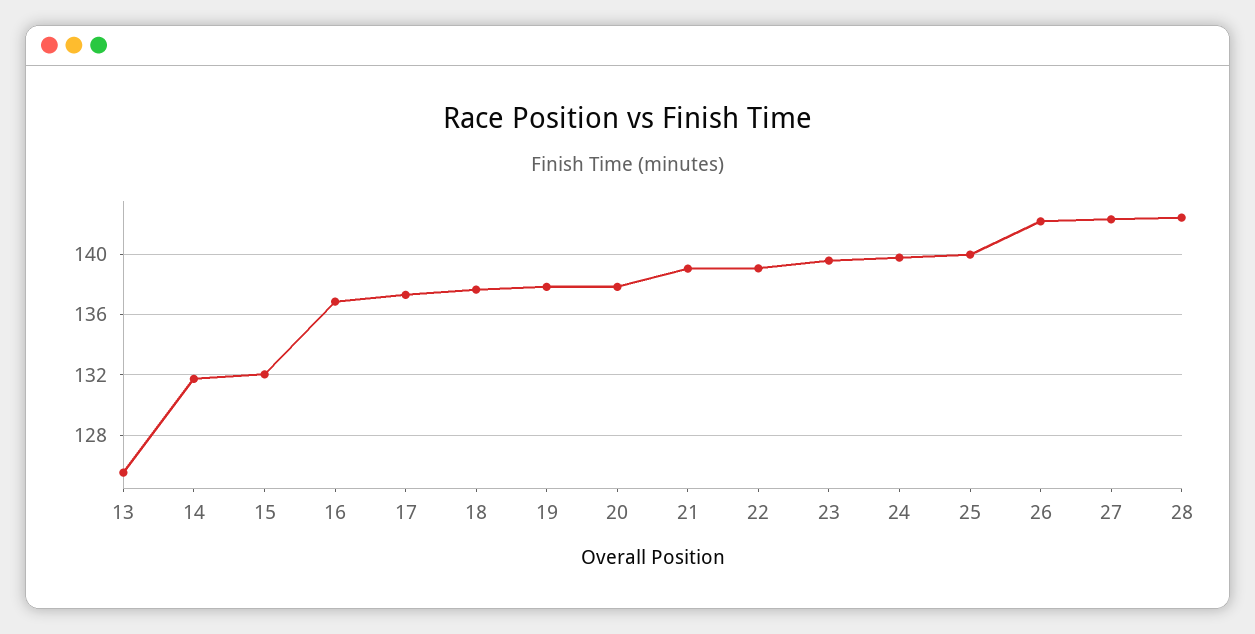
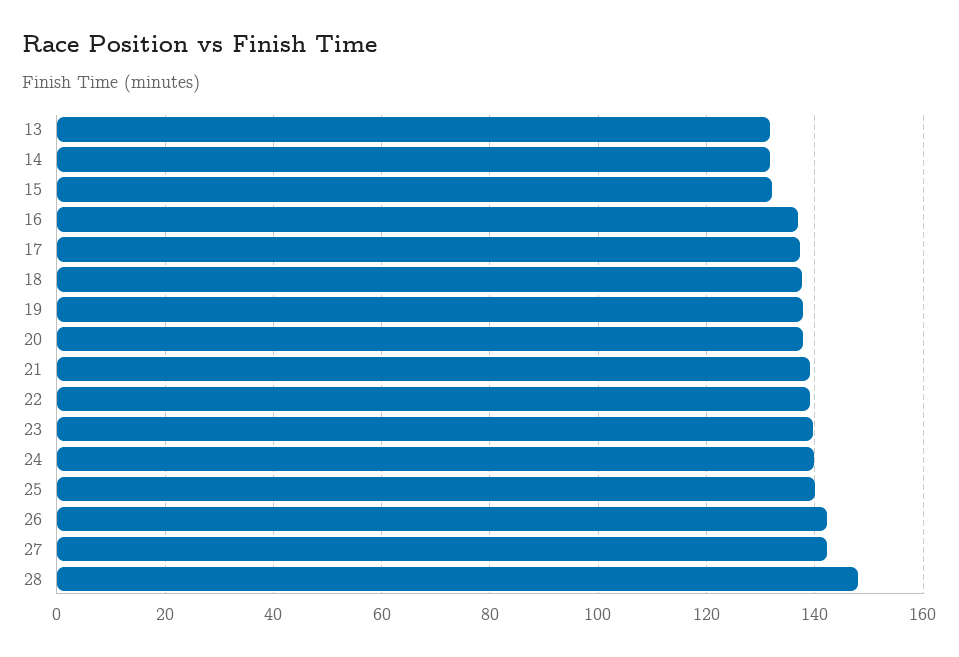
13: 125.5 -> 132
28: 142.5 -> 148

